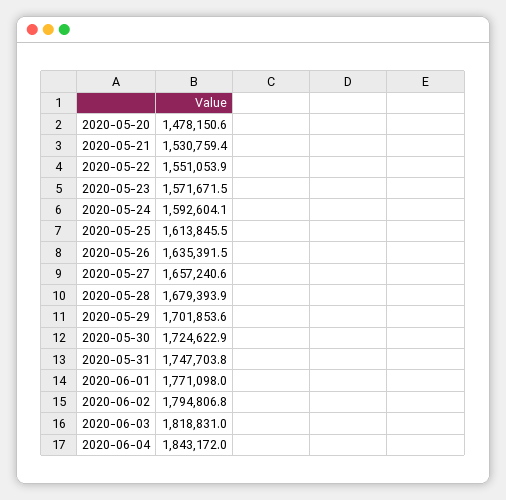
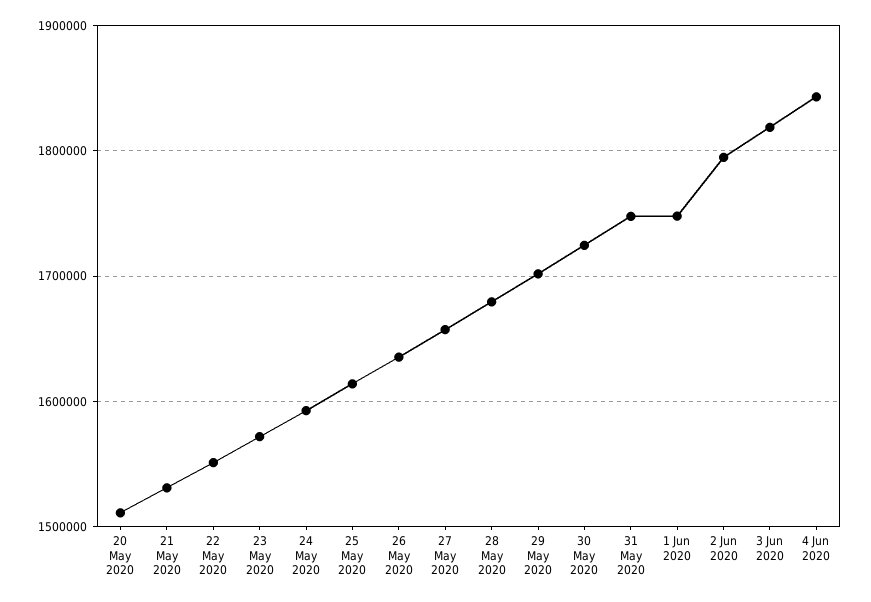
2020-05-20: 1478150.6 -> 1510000
2020-06-01: 1771098 -> 1750000

